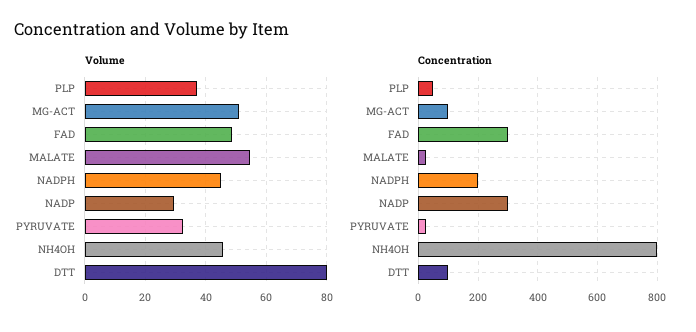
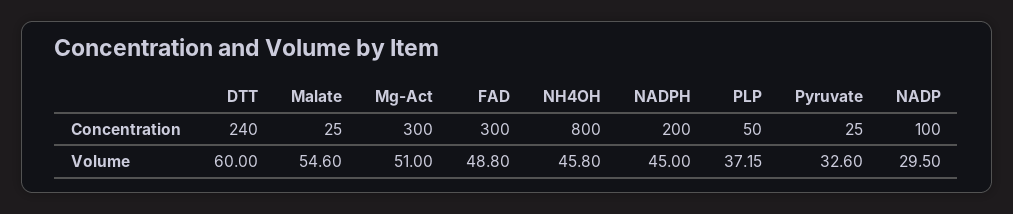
Volume, DTT: 80 -> 60
Concentration, MG-ACT: 100 -> 300
Concentration, NADP: 300 -> 100
Concentration, DTT: 100 -> 240

